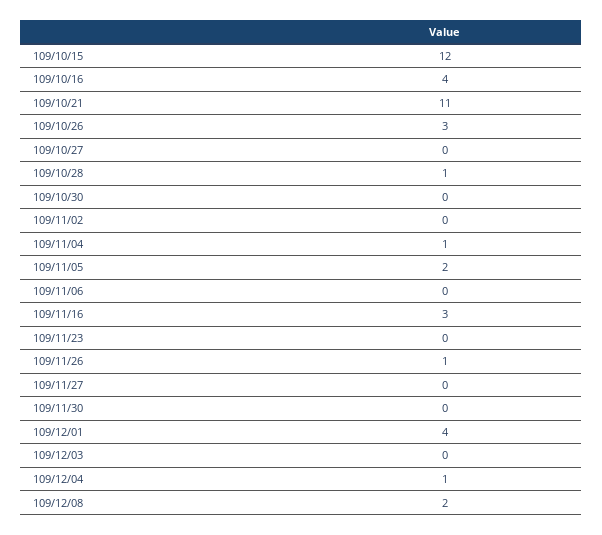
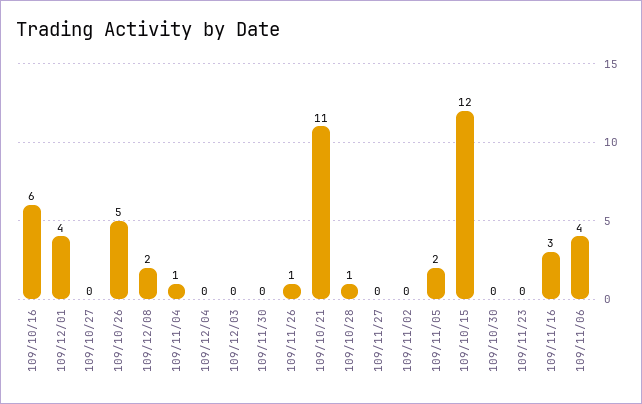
109/10/16: 4 -> 6
109/10/26: 3 -> 5
109/11/06: 0 -> 4
109/12/04: 1 -> 0

